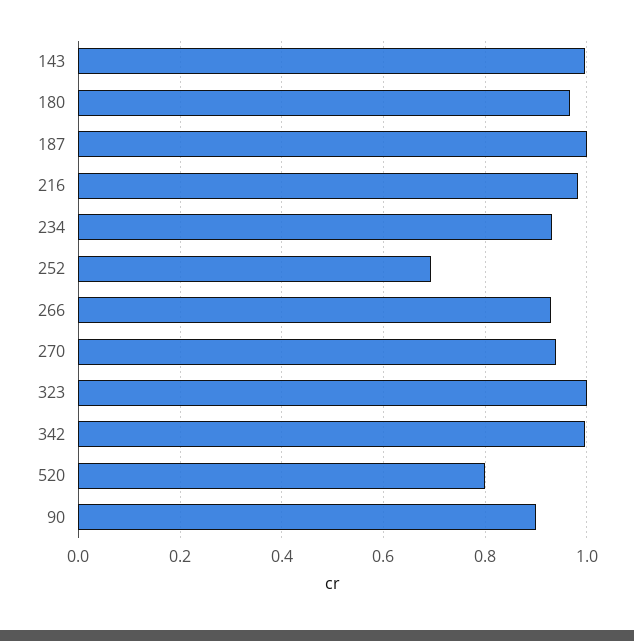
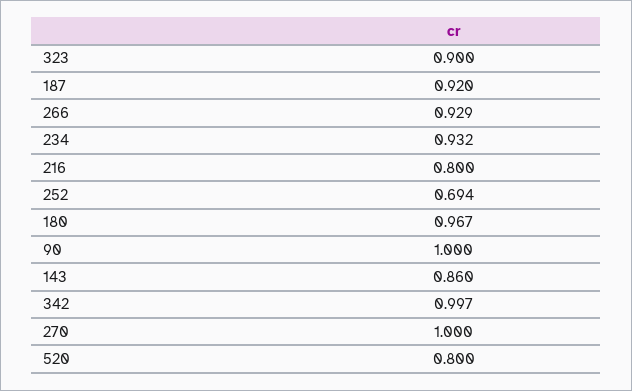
143: 1 -> 0.86
187: 1 -> 0.92
216: 0.98 -> 0.8
270: 0.94 -> 1
323: 1 -> 0.9
90: 0.9 -> 1

